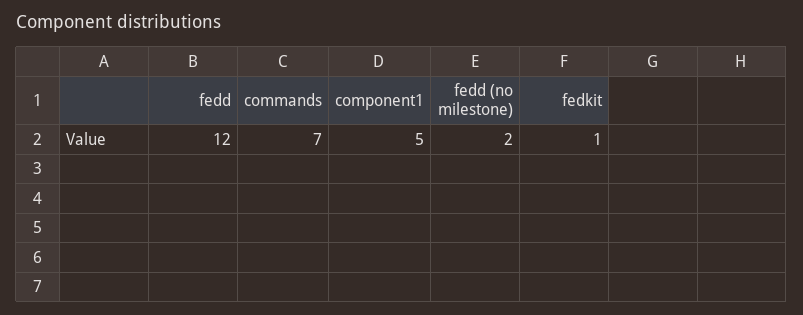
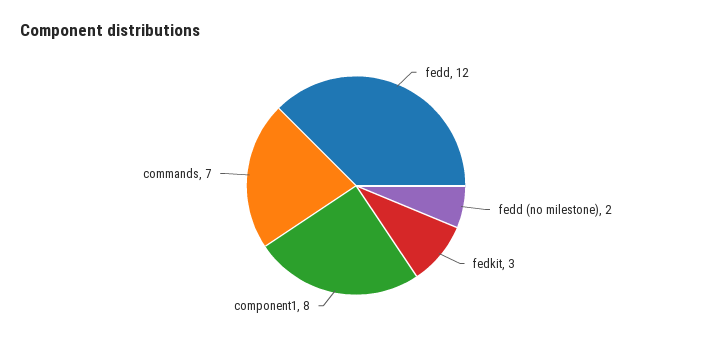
component1: 5 -> 8
fedkit: 1 -> 3

